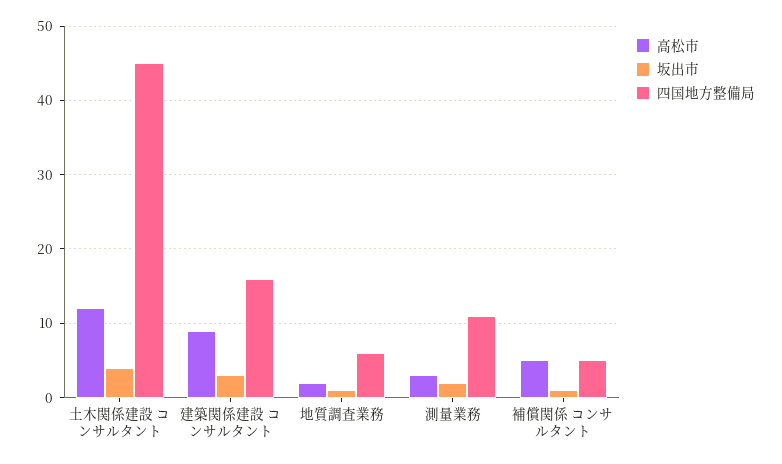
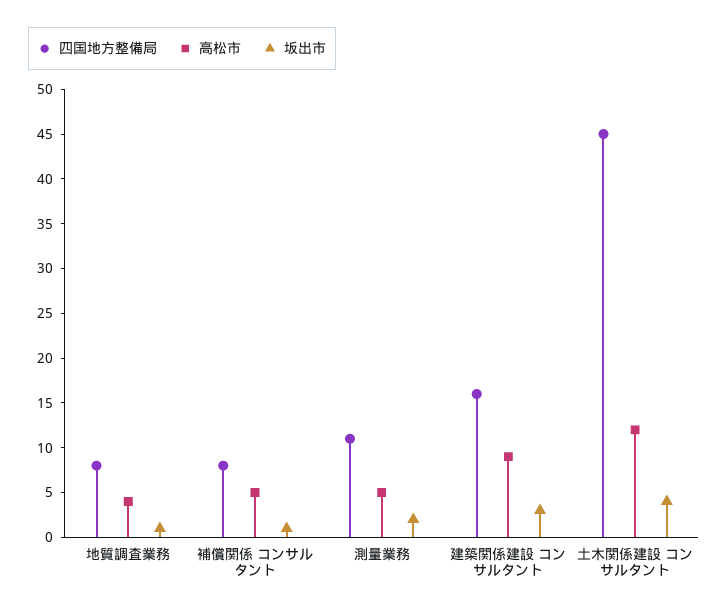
高松市, 地質調査業務: 2 -> 4
四国地方整備局, 地質調査業務: 6 -> 8
高松市, 測量業務: 3 -> 5
四国地方整備局, 補償関係 コンサルタント: 5 -> 8

